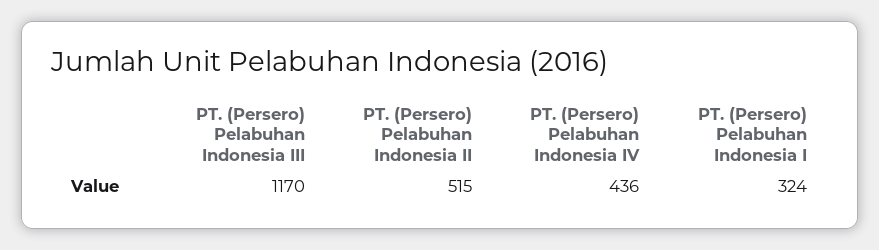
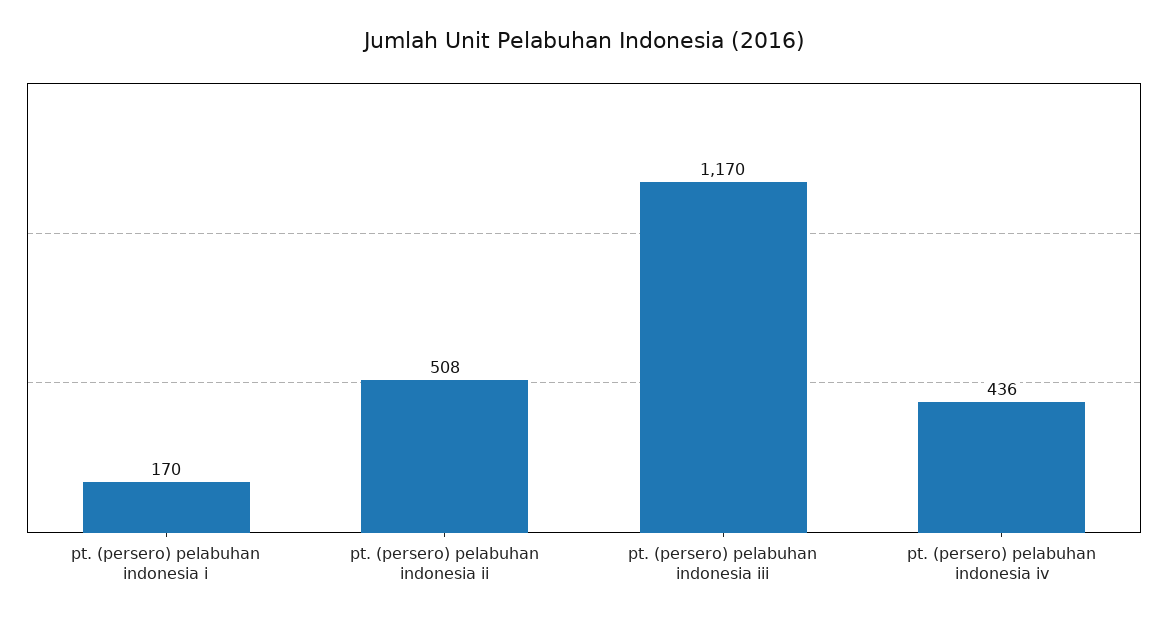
PT. (Persero) Pelabuhan Indonesia II: 515 -> 508
PT. (Persero) Pelabuhan Indonesia I: 324 -> 170

